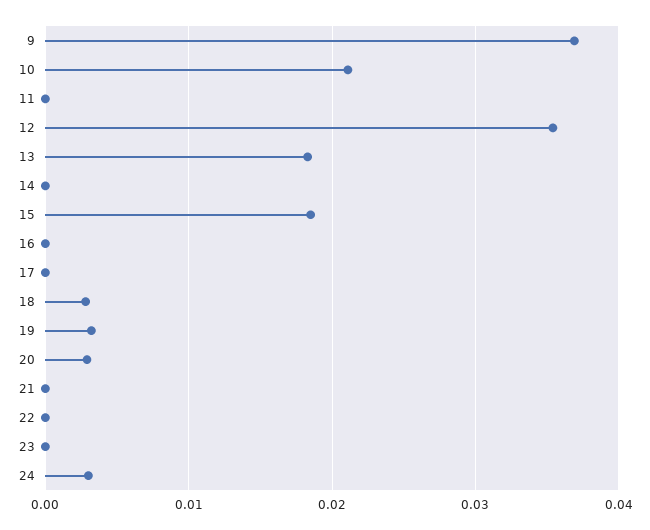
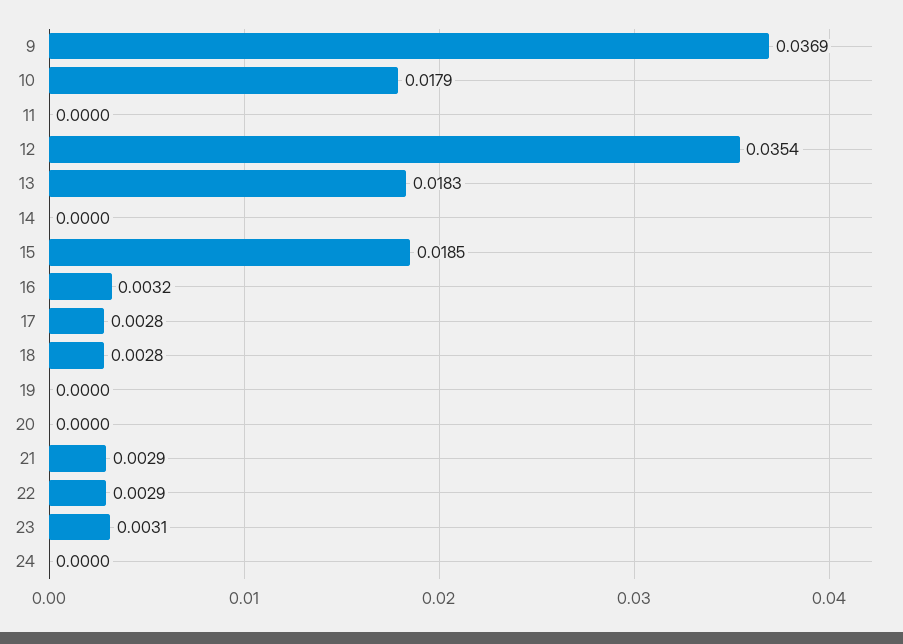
10: 0.021 -> 0.0179
16: 0 -> 0.0032
17: 0 -> 0.0028
19: 0.003 -> 0
20: 0.003 -> 0
21: 0 -> 0.0029
22: 0 -> 0.0029
23: 0 -> 0.0031
24: 0.003 -> 0

